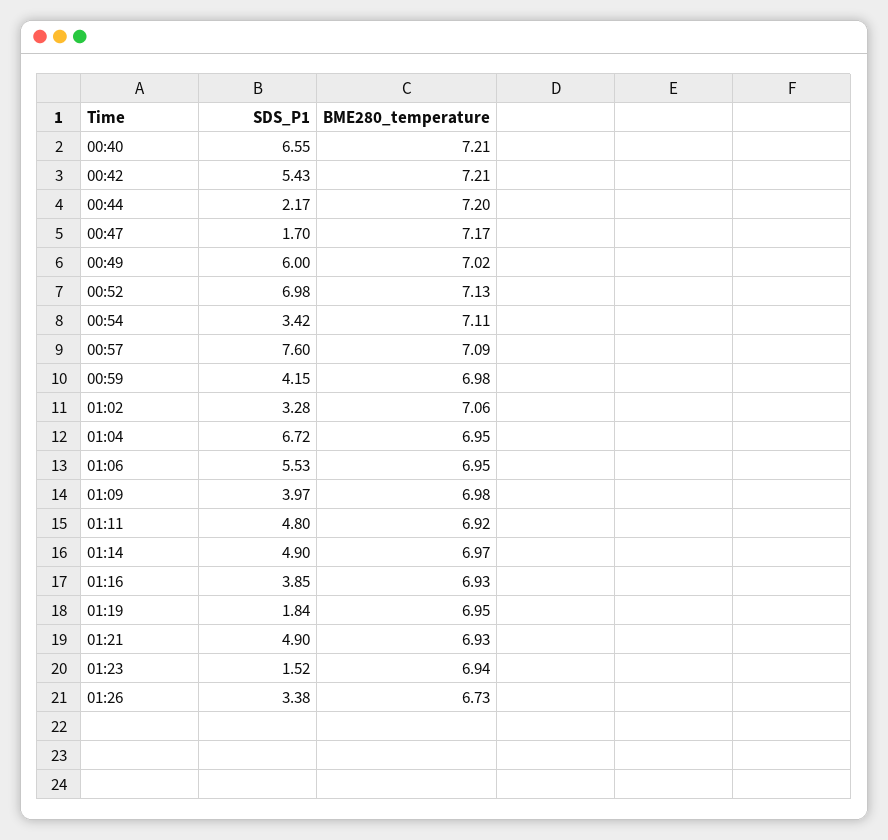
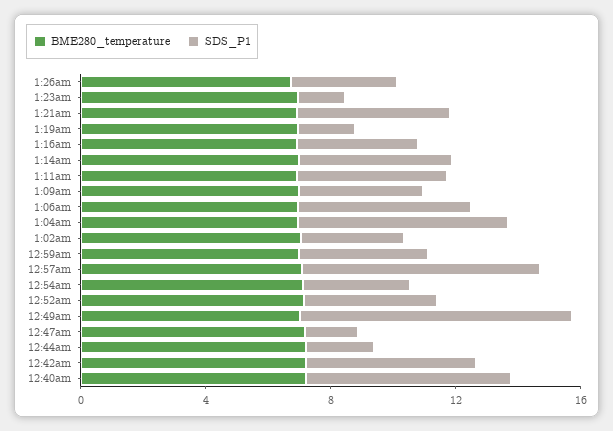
SDS_P1, 00:49: 6 -> 9
SDS_P1, 00:52: 6.98 -> 4

